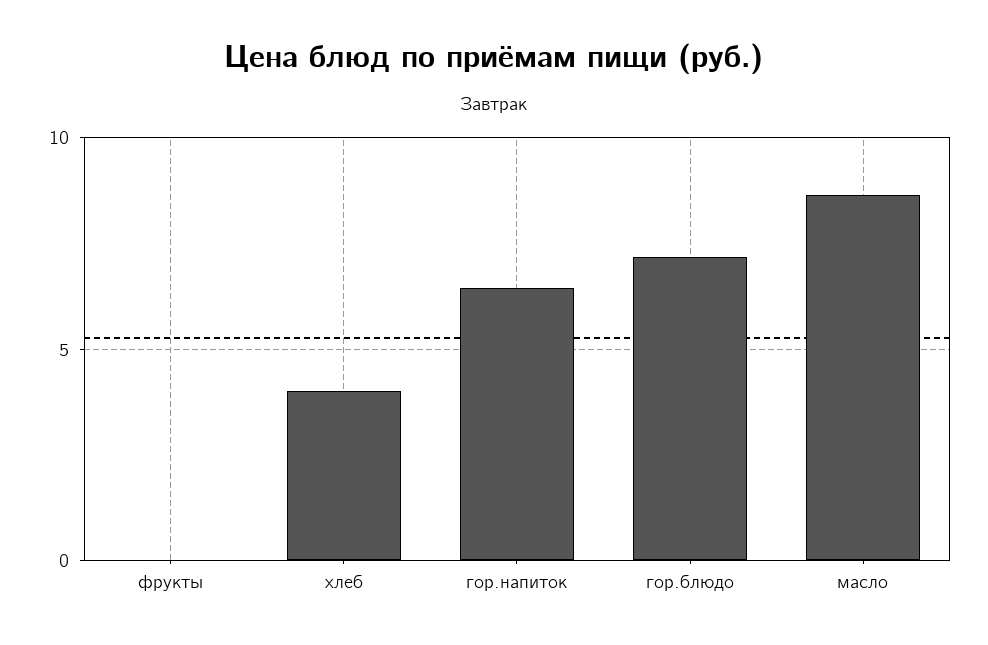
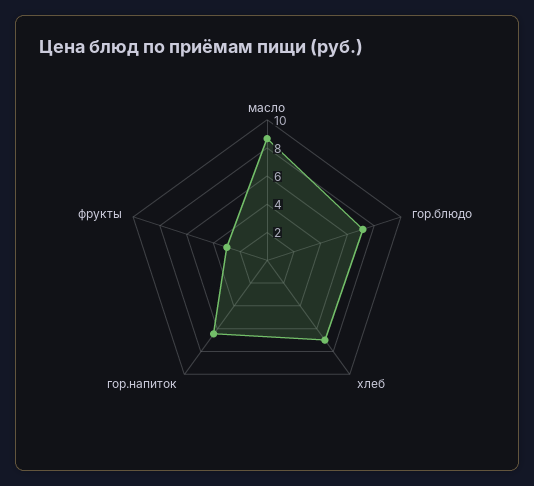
фрукты: 0 -> 3
хлеб: 4 -> 7

